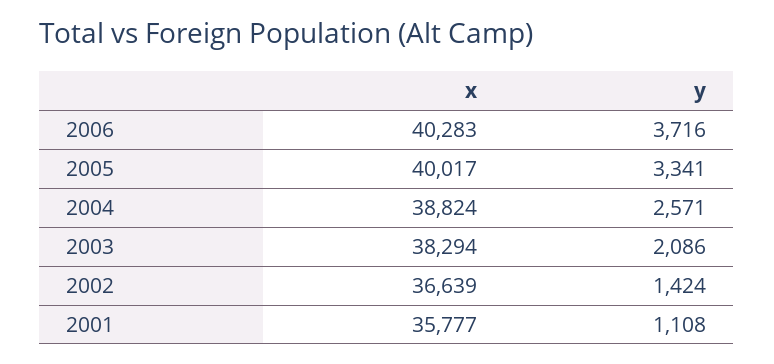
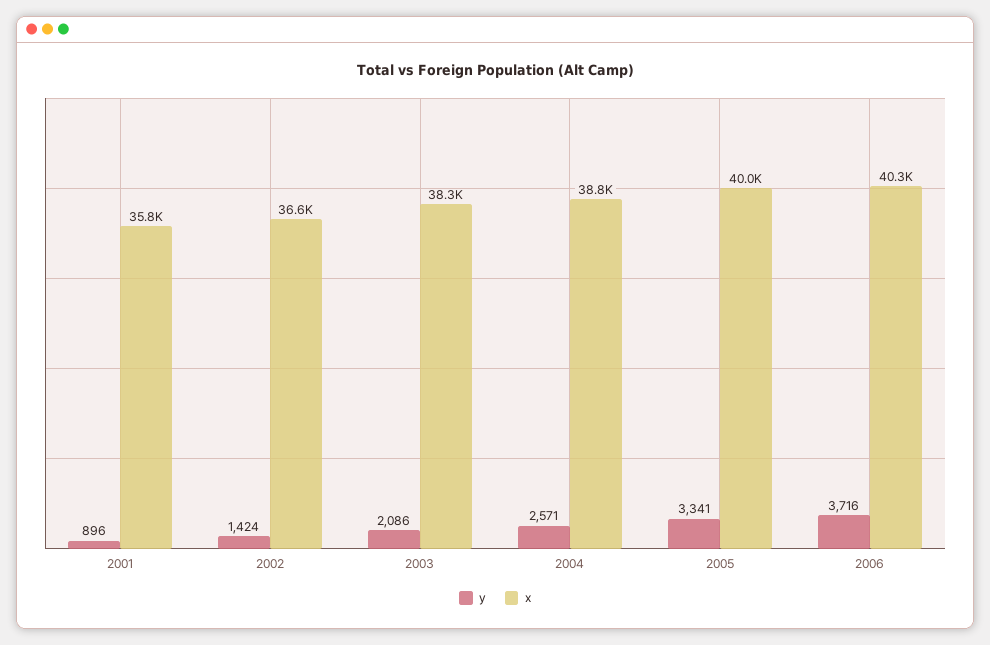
y, 2001: 1108 -> 896

